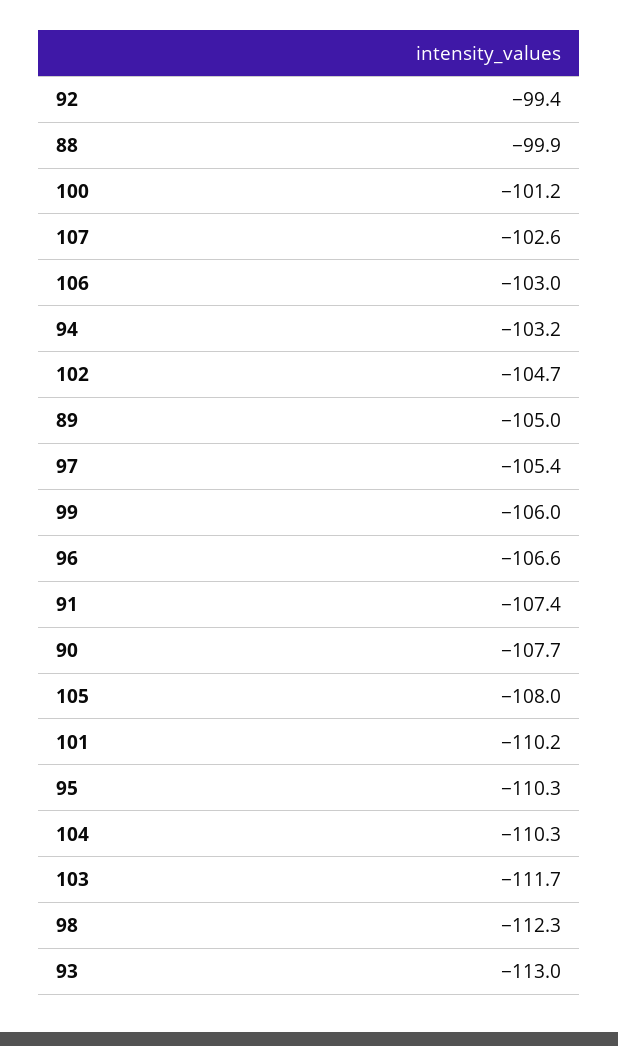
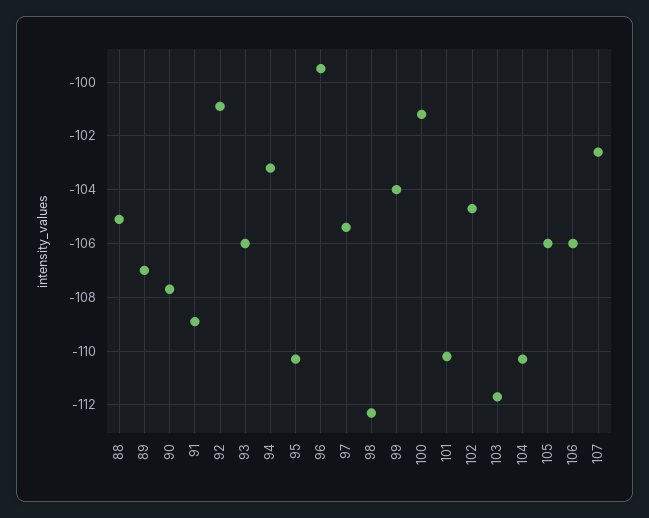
92: -99.4 -> -101
88: -99.9 -> -105
106: -103 -> -106
89: -105 -> -107
99: -106 -> -104
96: -106.6 -> -99.5
91: -107.4 -> -109
105: -108 -> -106
93: -113 -> -106

